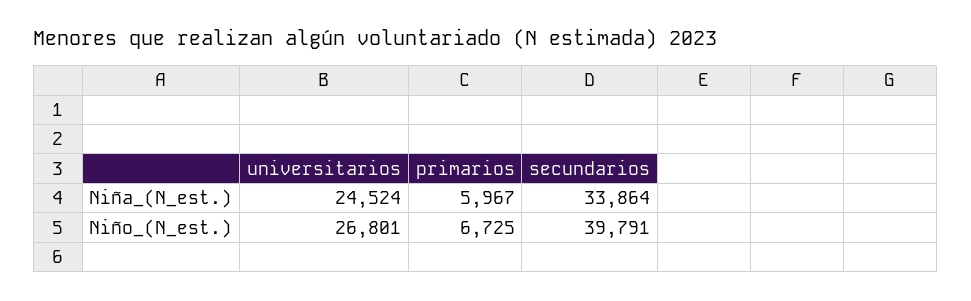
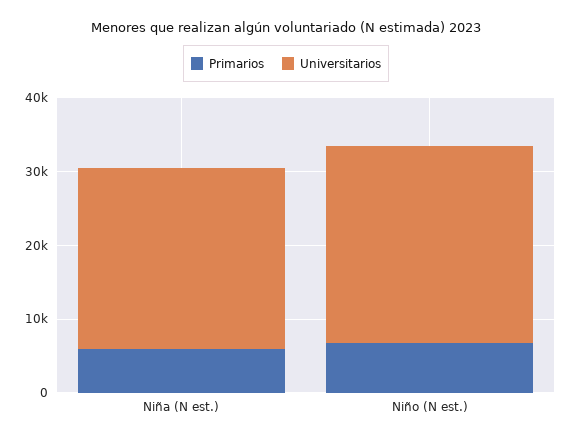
secundarios, Niña_(N_est.): 33864 -> none
secundarios, Niño_(N_est.): 39791 -> none

